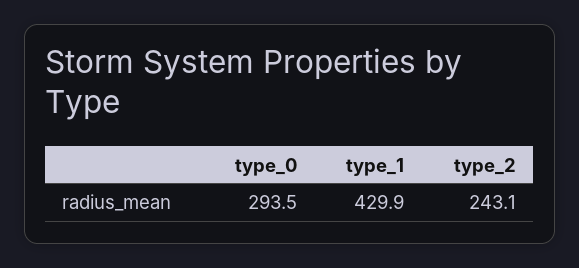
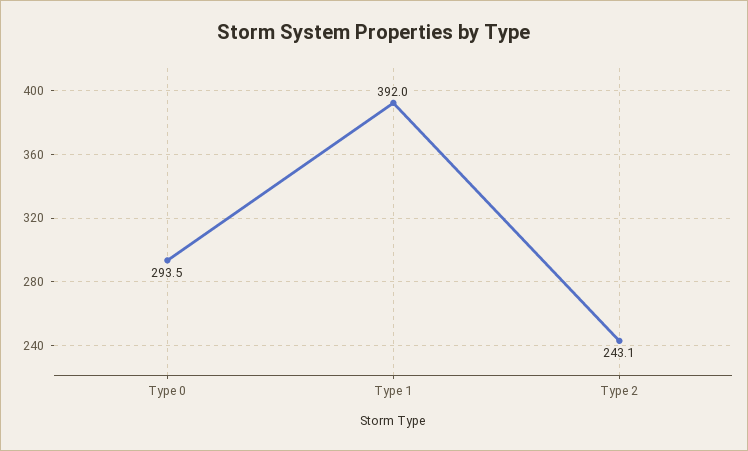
type_1: 429.9 -> 392

